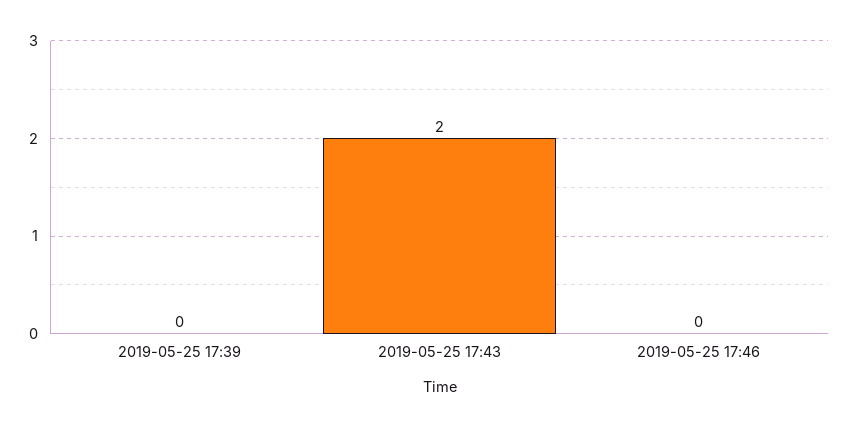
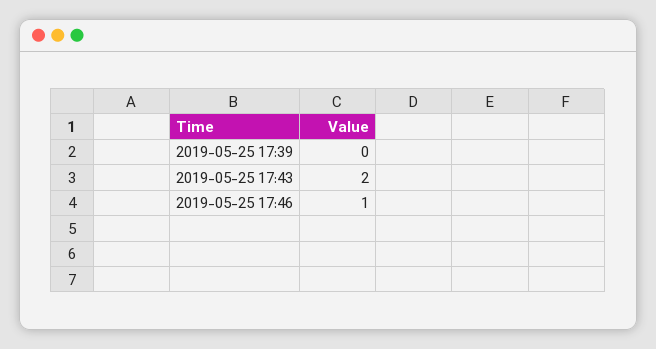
2019-05-25 17:46: 0 -> 1

